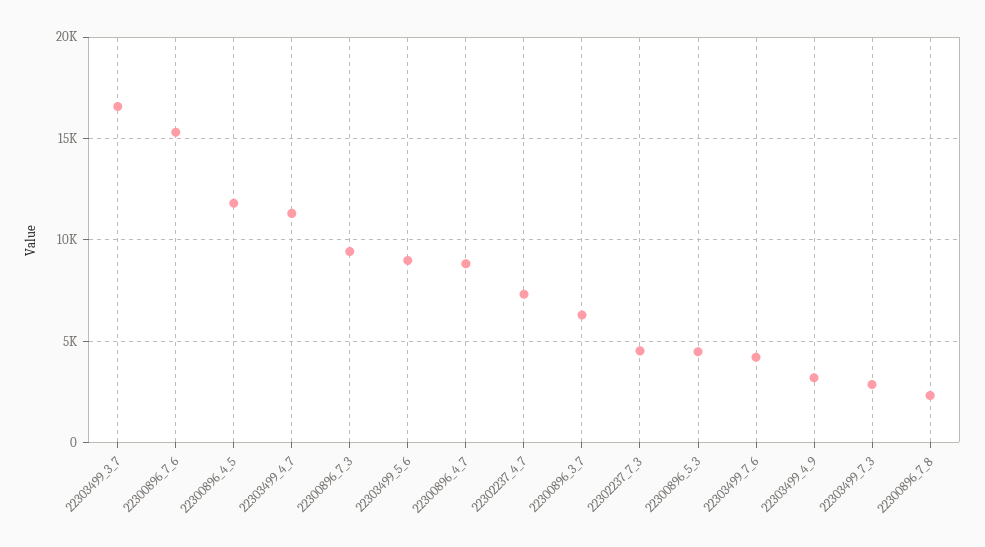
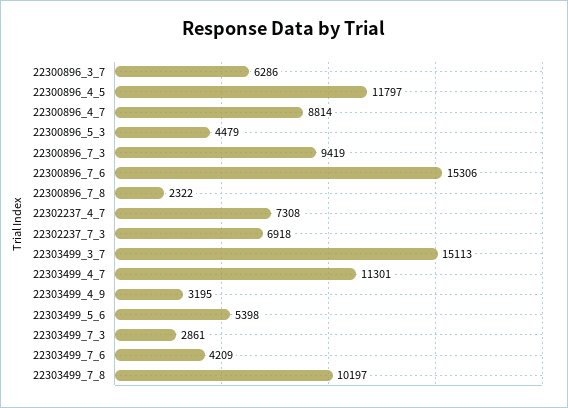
22303499_3_7: 16500 -> 15113
22303499_5_6: 9000 -> 5398
22302237_7_3: 4500 -> 6918
22303499_7_8: none -> 10197

